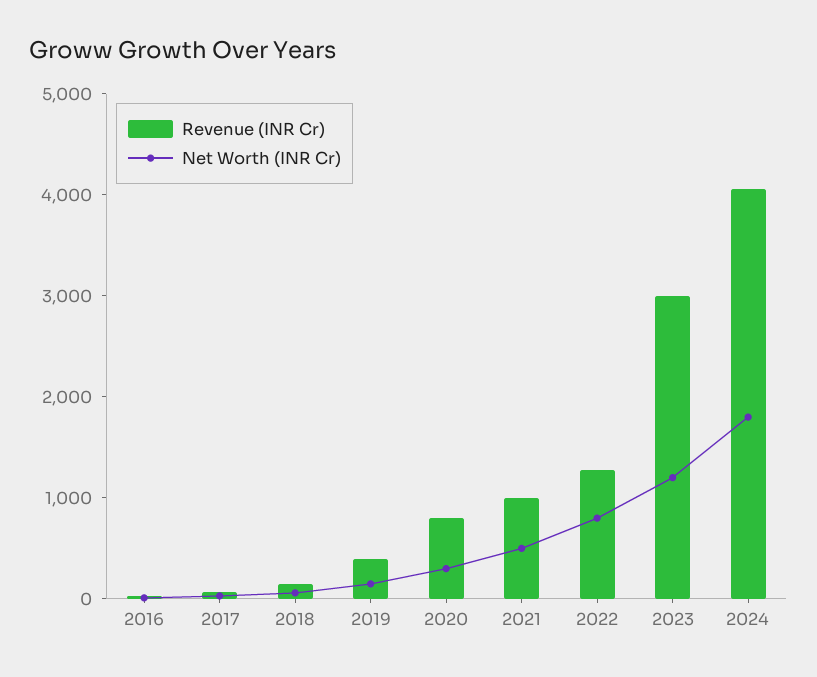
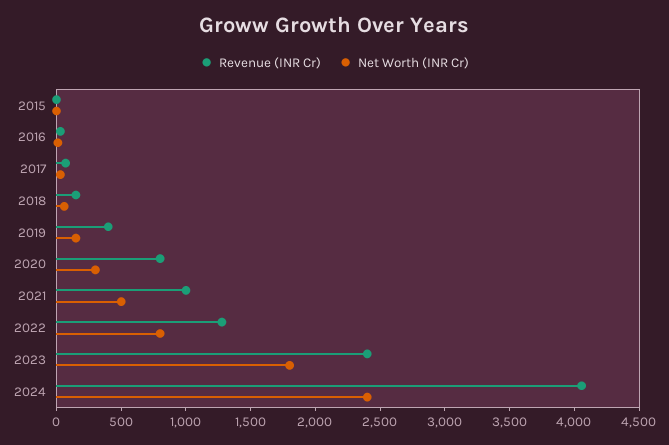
Revenue (INR Cr), 2023: 3000 -> 2400
Net Worth (INR Cr), 2023: 1200 -> 1800
Net Worth (INR Cr), 2024: 1800 -> 2400
Revenue (INR Cr), 2015: none -> 0
Net Worth (INR Cr), 2015: none -> 0

